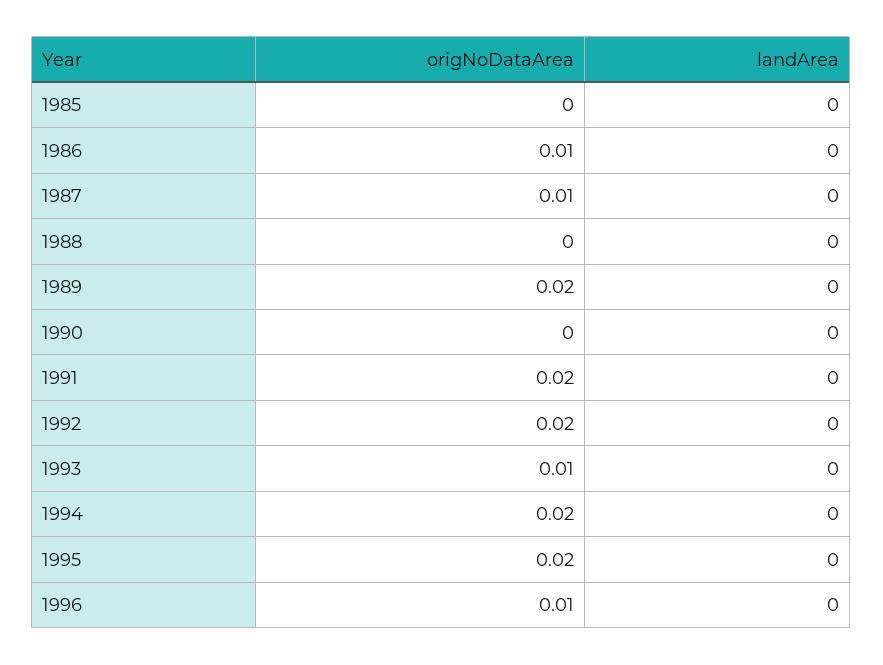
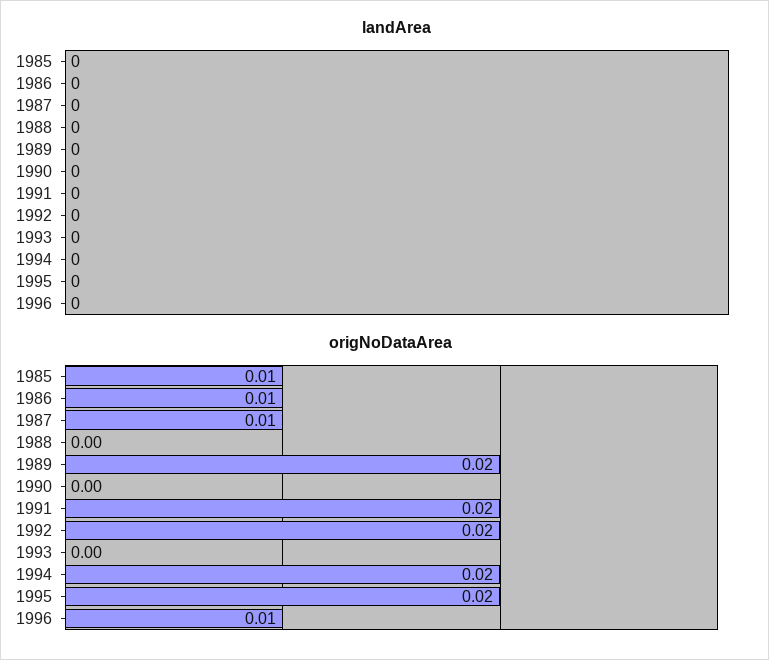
origNoDataArea, 1985: 0 -> 0.01
origNoDataArea, 1993: 0.01 -> 0

